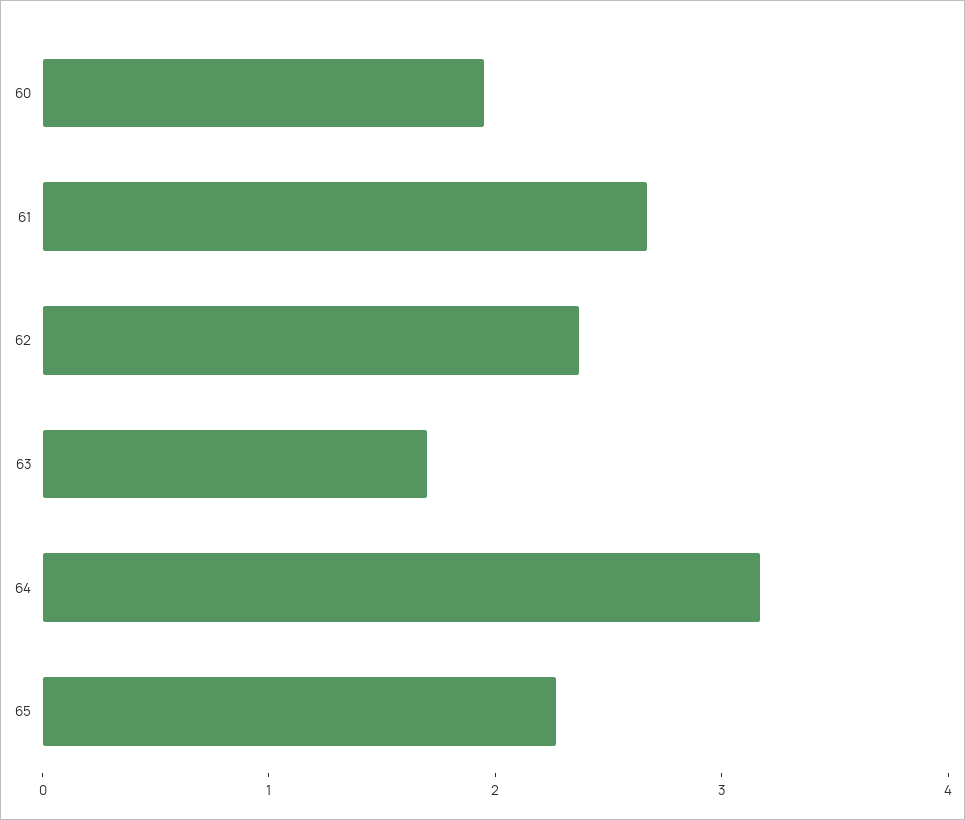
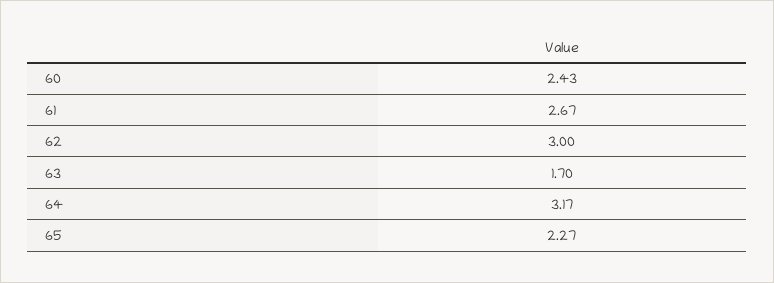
60: 2 -> 2.43
62: 2.4 -> 3

